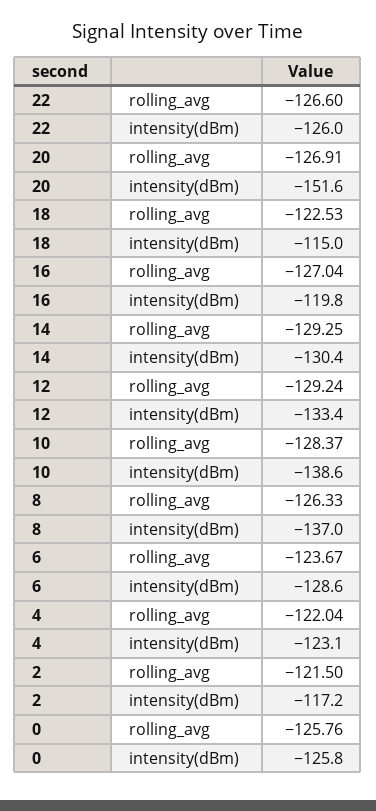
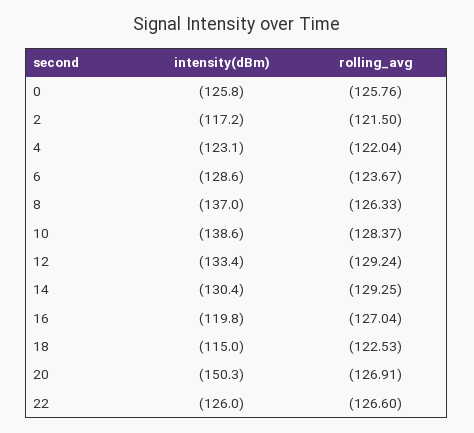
20, intensity(dBm): -151.6 -> -150.3

